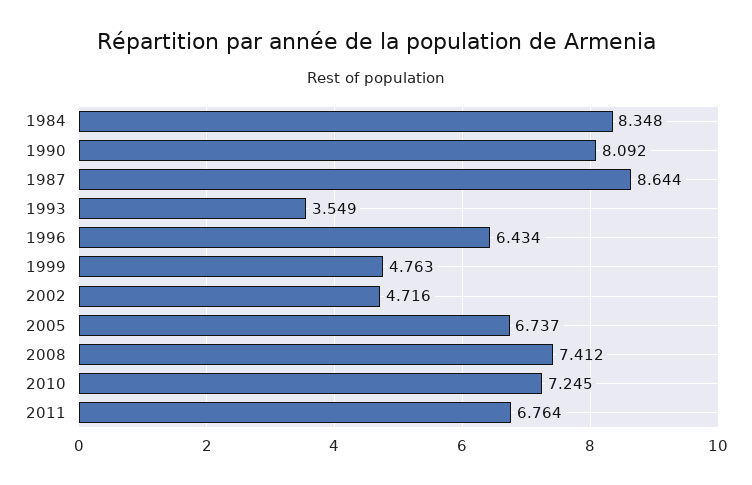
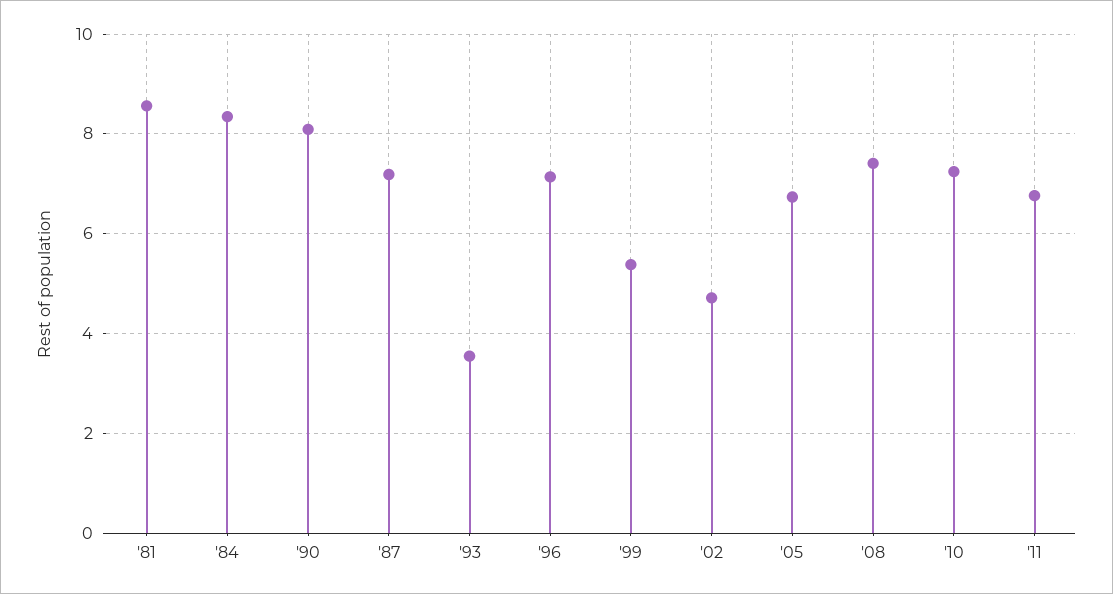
1987: 8.644 -> 7.2
1996: 6.434 -> 7.2
1999: 4.763 -> 5.4
'81: none -> 8.6

